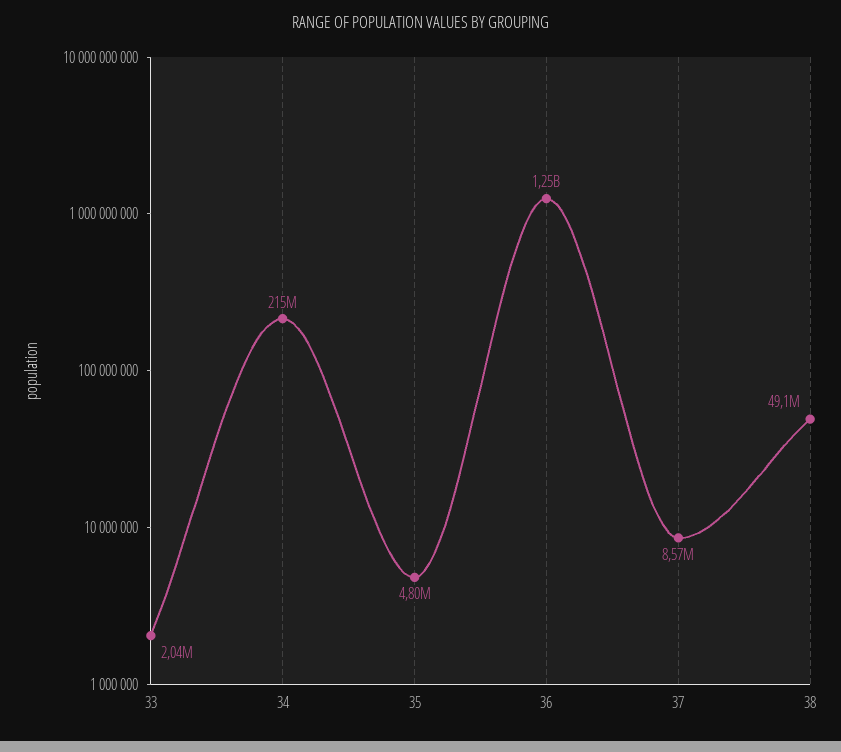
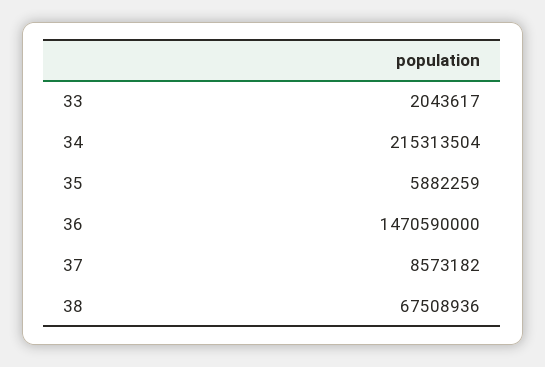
35: 4800000 -> 5882259
36: 1250000000 -> 1470590000
38: 49100000 -> 67508936

